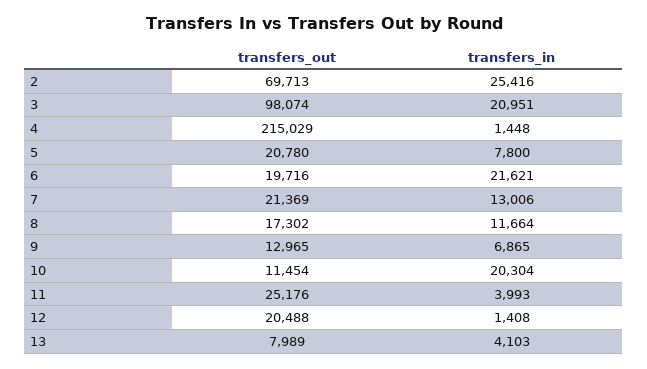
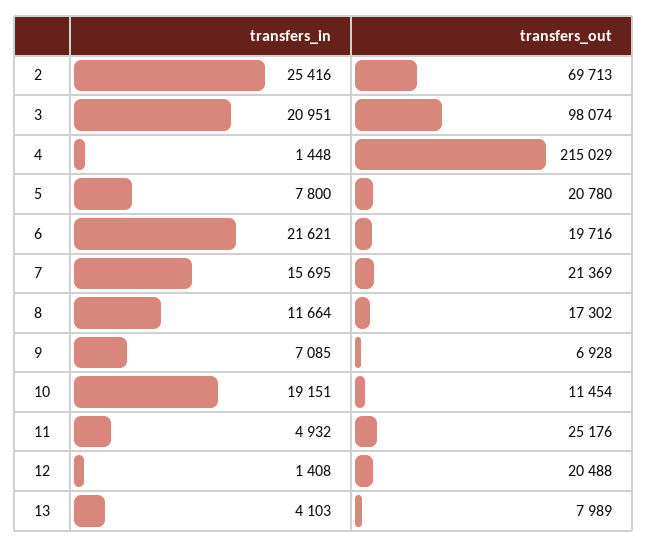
transfers_in, 7: 13006 -> 15695
transfers_out, 9: 12965 -> 6928
transfers_in, 9: 6865 -> 7085
transfers_in, 10: 20304 -> 19151
transfers_in, 11: 3993 -> 4932

